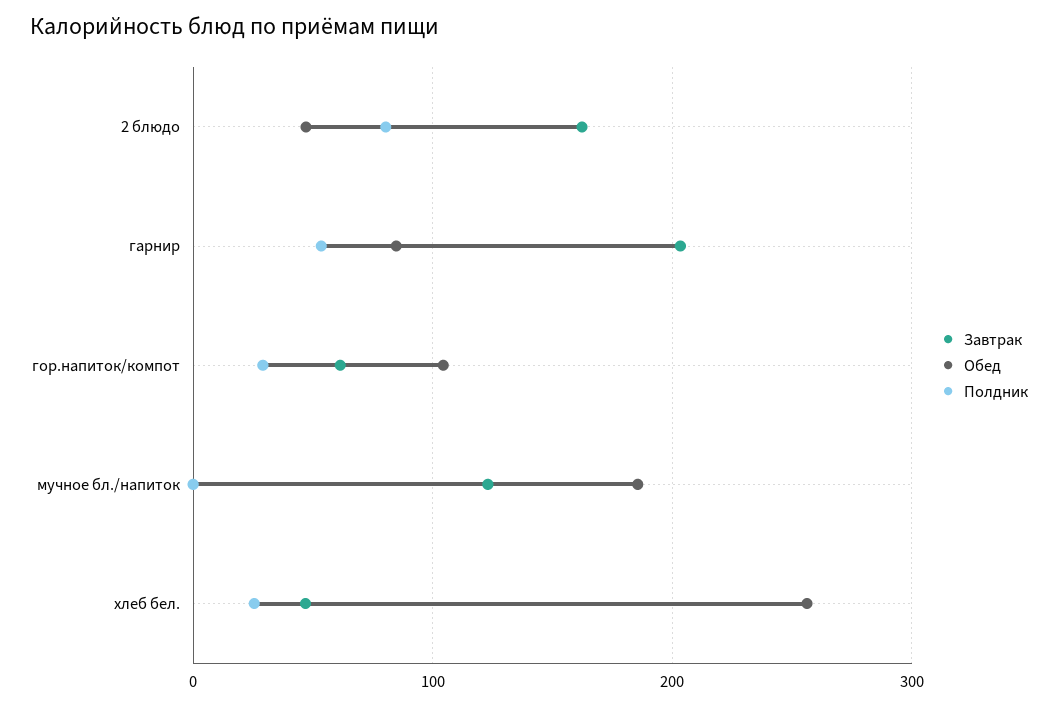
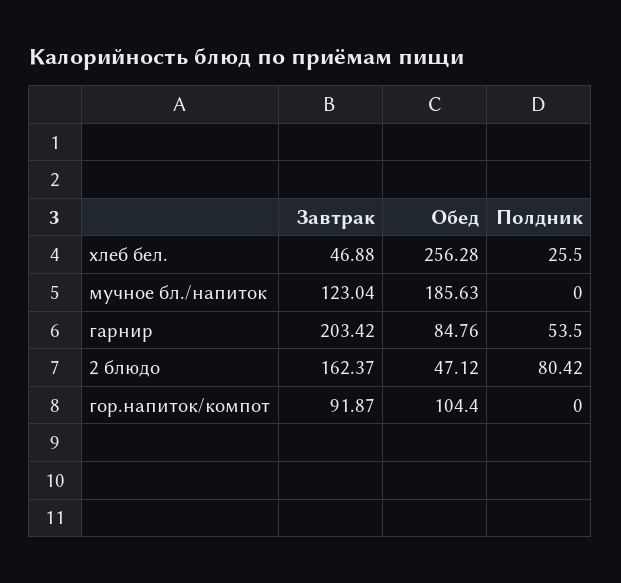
Завтрак, гор.напиток/компот: 60 -> 91.87
Полдник, гор.напиток/компот: 30 -> 0

